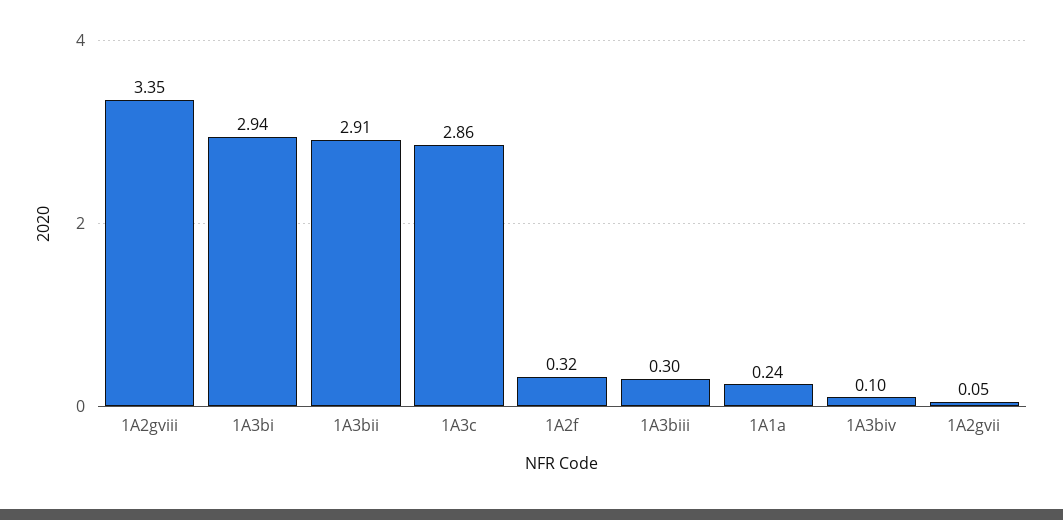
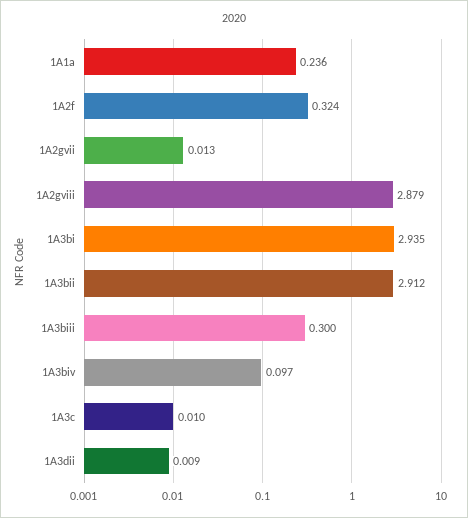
1A2gviii: 3.35 -> 2.879
1A3c: 2.86 -> 0.01
1A2gvii: 0.05 -> 0.013
1A3dii: none -> 0.009

